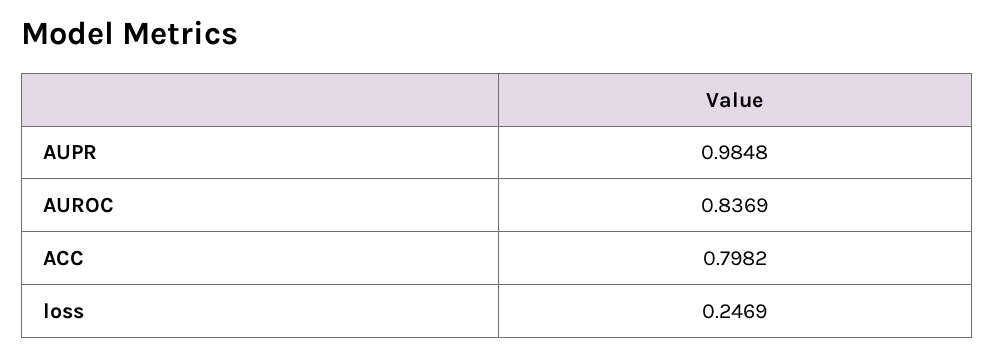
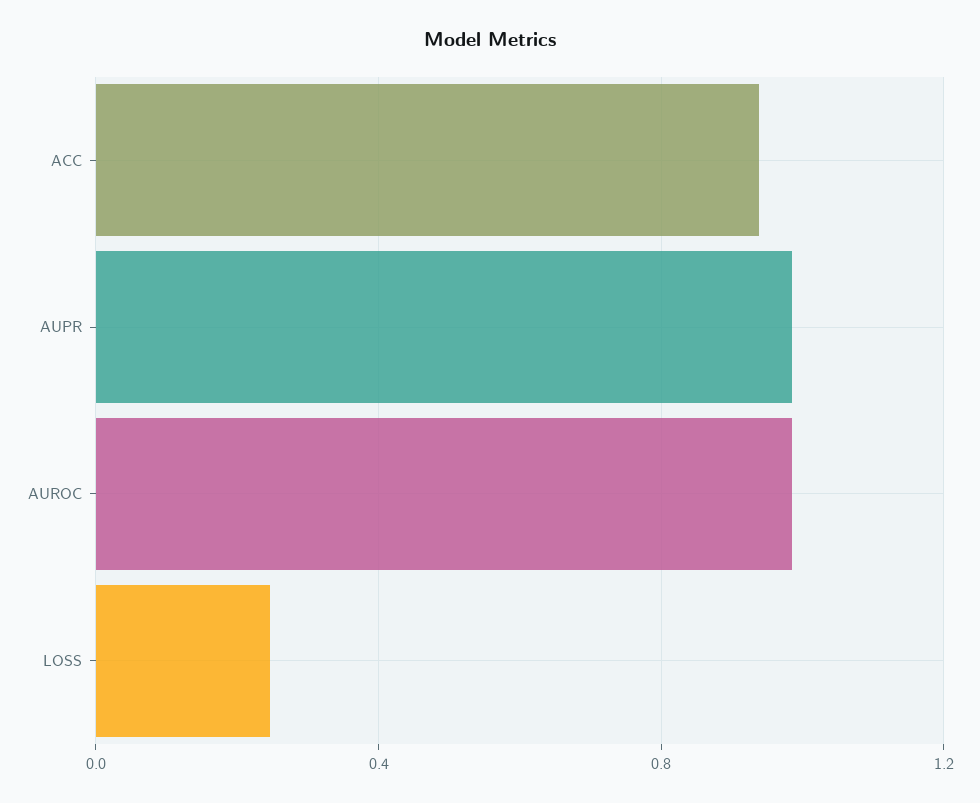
AUROC: 0.8369 -> 1
ACC: 0.7982 -> 0.95

